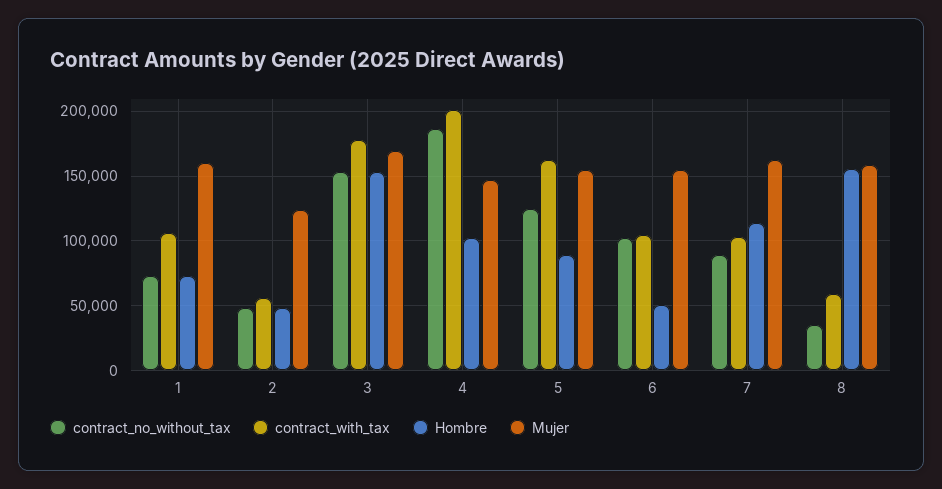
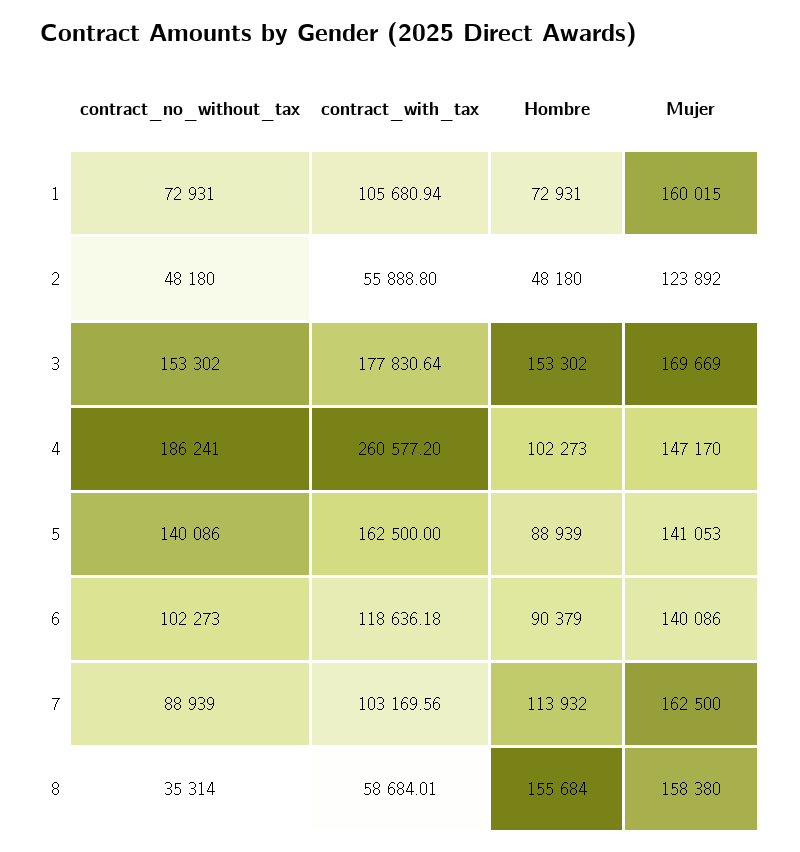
contract_with_tax, 4: 200000 -> 260577.2
contract_no_without_tax, 5: 125000 -> 140086
Mujer, 5: 155000 -> 141053
contract_with_tax, 6: 105000 -> 118636.18
Hombre, 6: 50000 -> 90379
Mujer, 6: 155000 -> 140086

